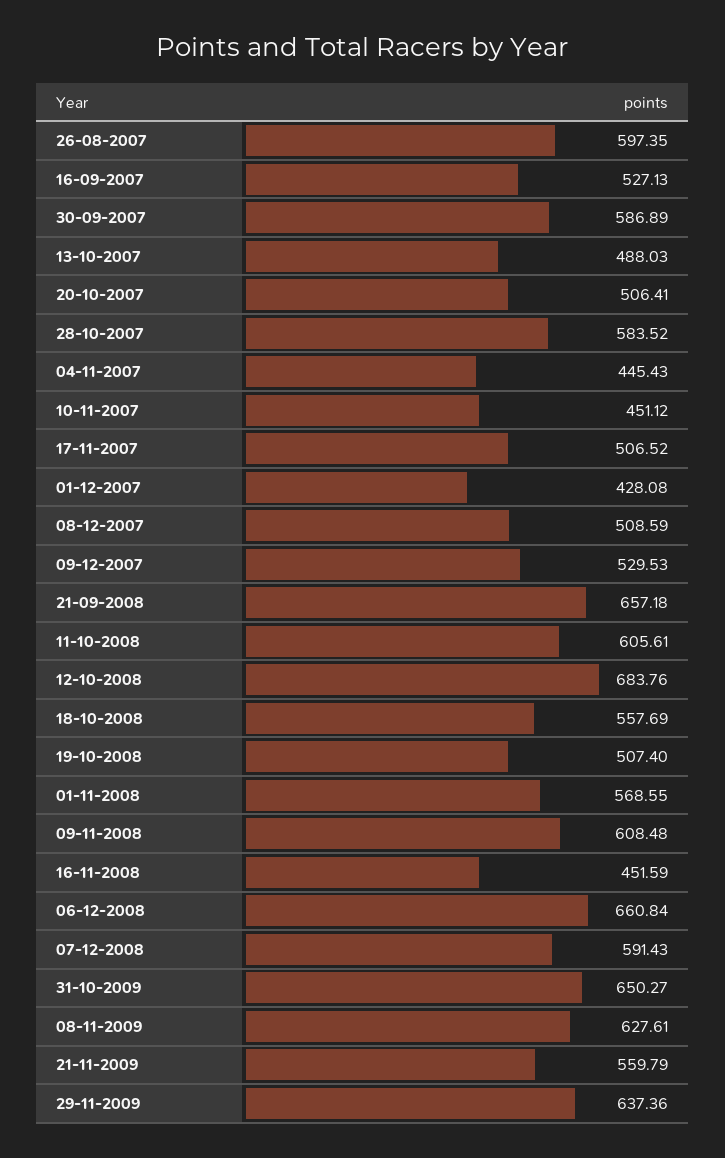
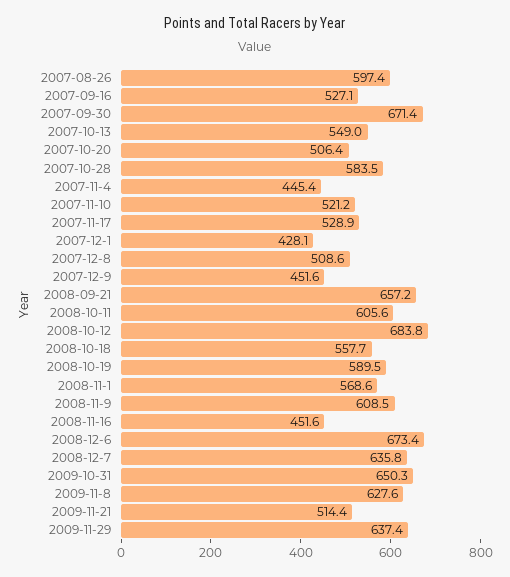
30-09-2007: 586.89 -> 671.4
13-10-2007: 488.03 -> 549
10-11-2007: 451.12 -> 521.2
17-11-2007: 506.52 -> 528.9
09-12-2007: 529.53 -> 451.6
19-10-2008: 507.4 -> 589.5
06-12-2008: 660.84 -> 673.4
07-12-2008: 591.43 -> 635.8
21-11-2009: 559.79 -> 514.4

